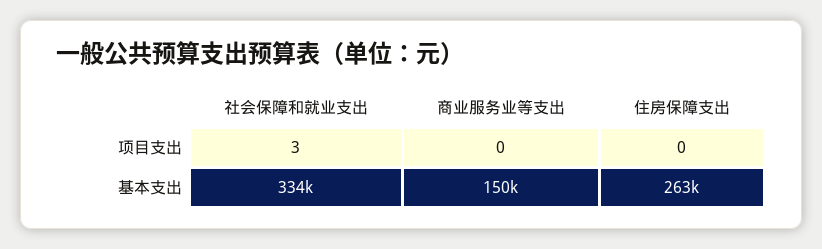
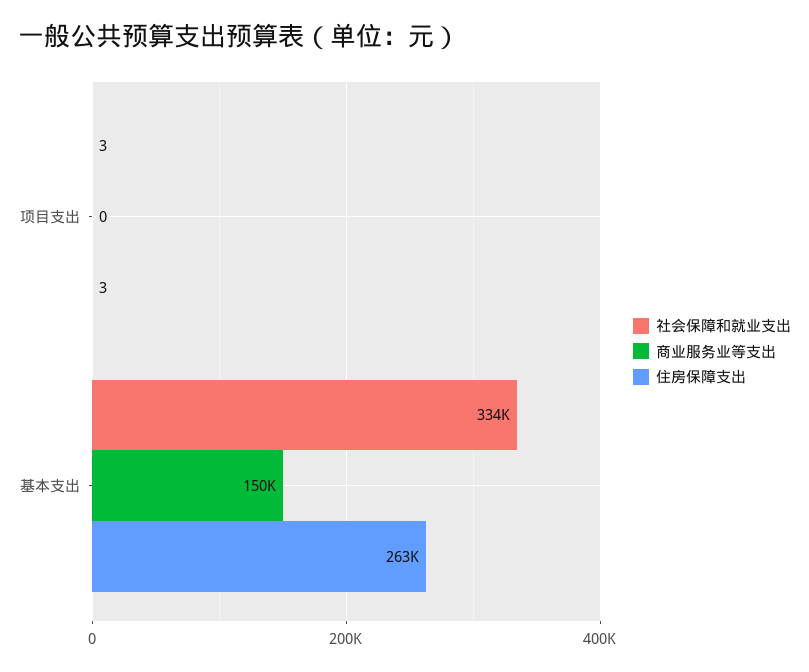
住房保障支出, 项目支出: 0 -> 3

